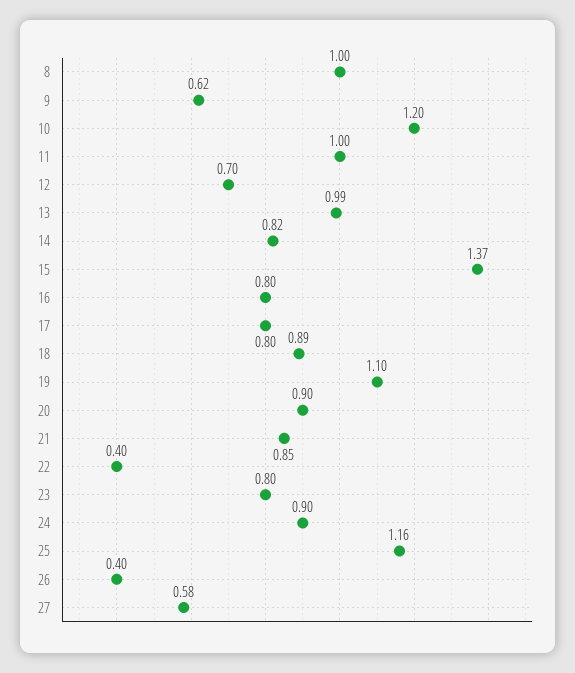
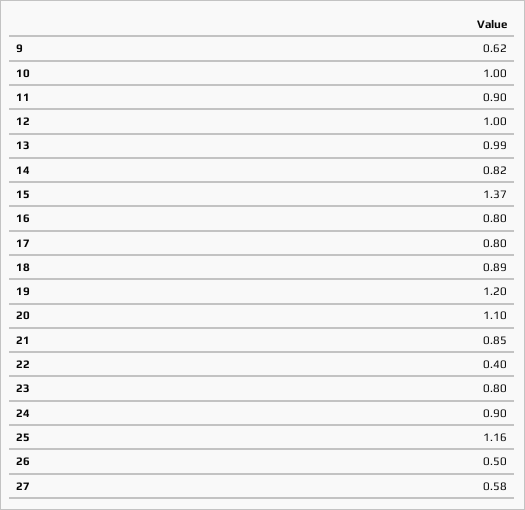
8: 1 -> none
10: 1.2 -> 1
11: 1 -> 0.9
12: 0.7 -> 1
19: 1.1 -> 1.2
20: 0.9 -> 1.1
26: 0.4 -> 0.5

